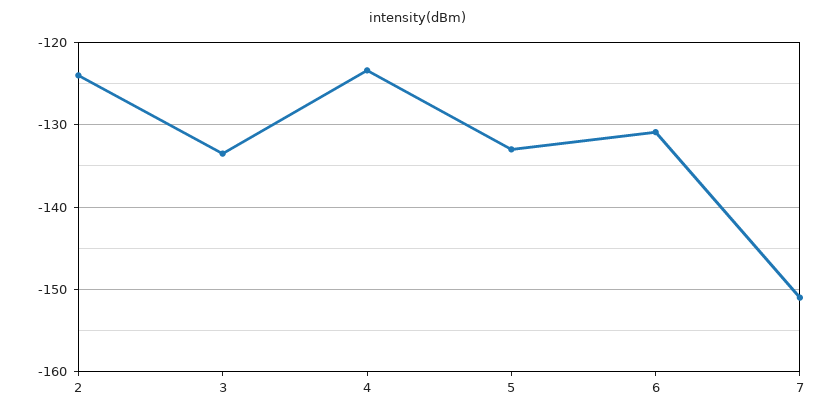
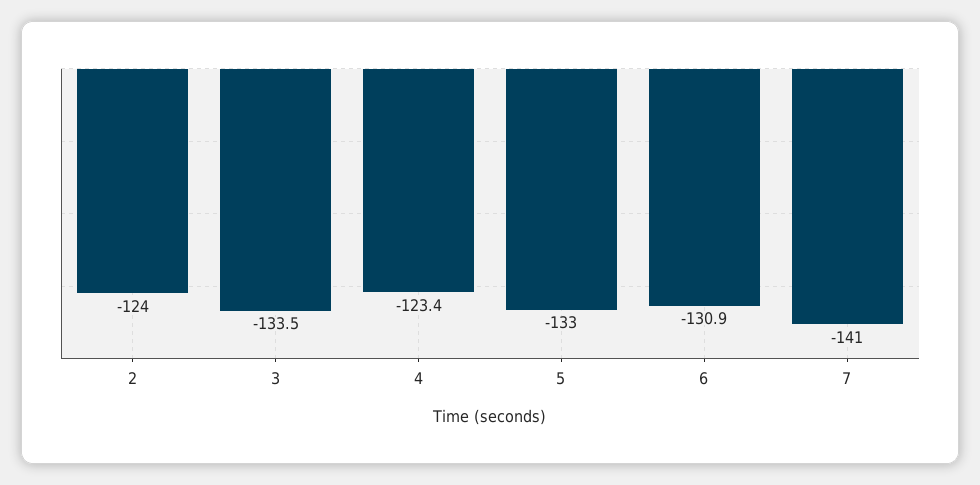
7: -151 -> -141

